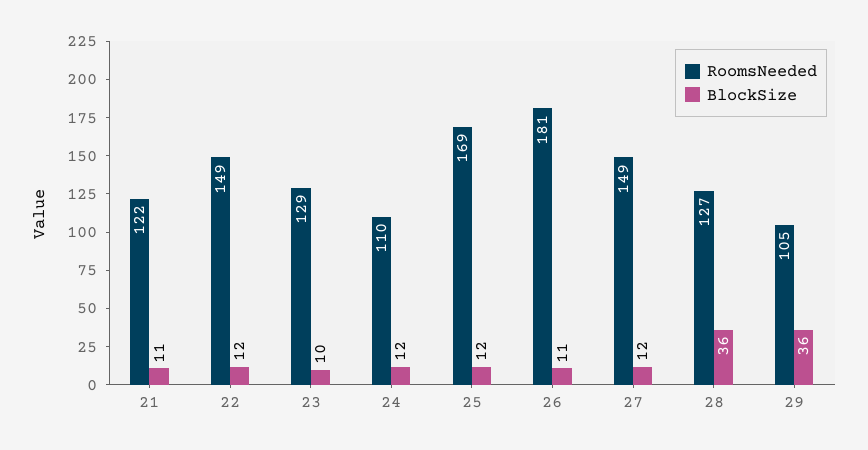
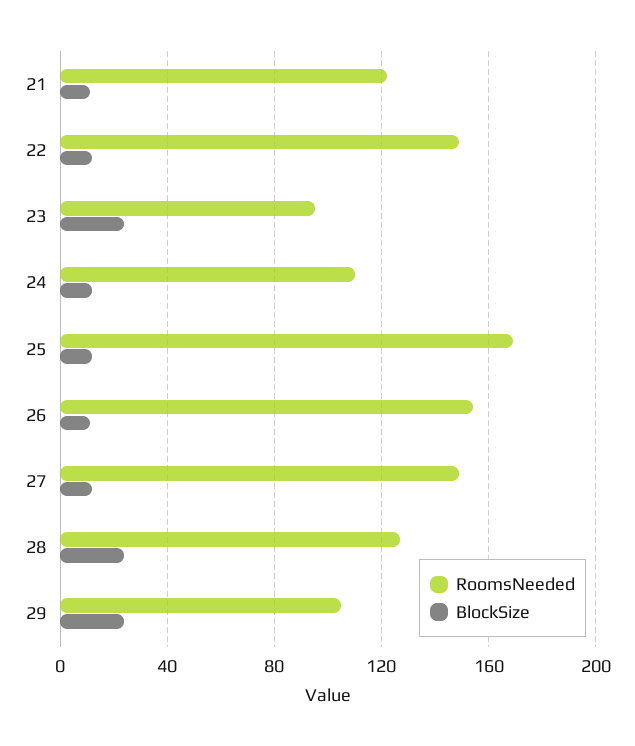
RoomsNeeded, 23: 129 -> 95
BlockSize, 23: 10 -> 25
RoomsNeeded, 26: 181 -> 155
BlockSize, 28: 36 -> 25
BlockSize, 29: 36 -> 25

